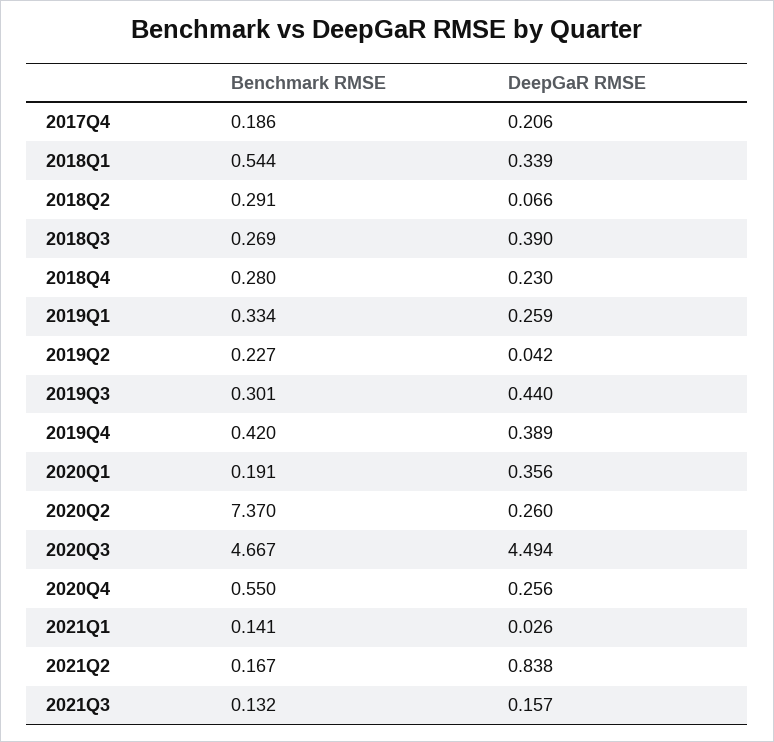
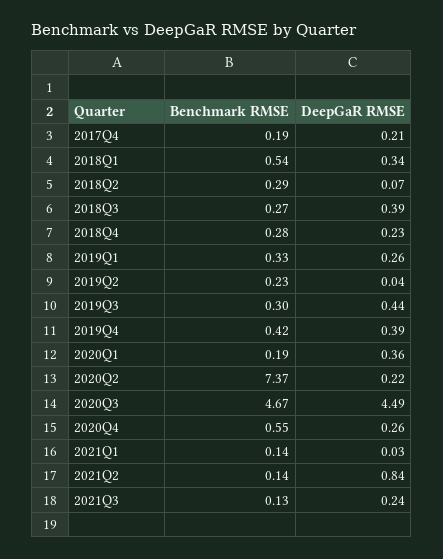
DeepGaR RMSE, 2020Q2: 0.26 -> 0.22
Benchmark RMSE, 2021Q2: 0.167 -> 0.14
DeepGaR RMSE, 2021Q3: 0.157 -> 0.24

